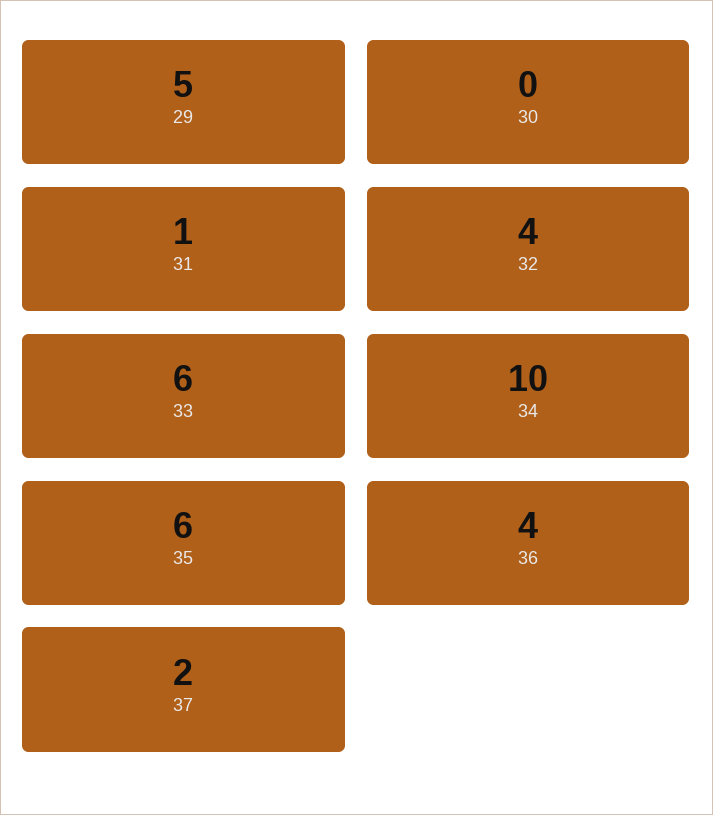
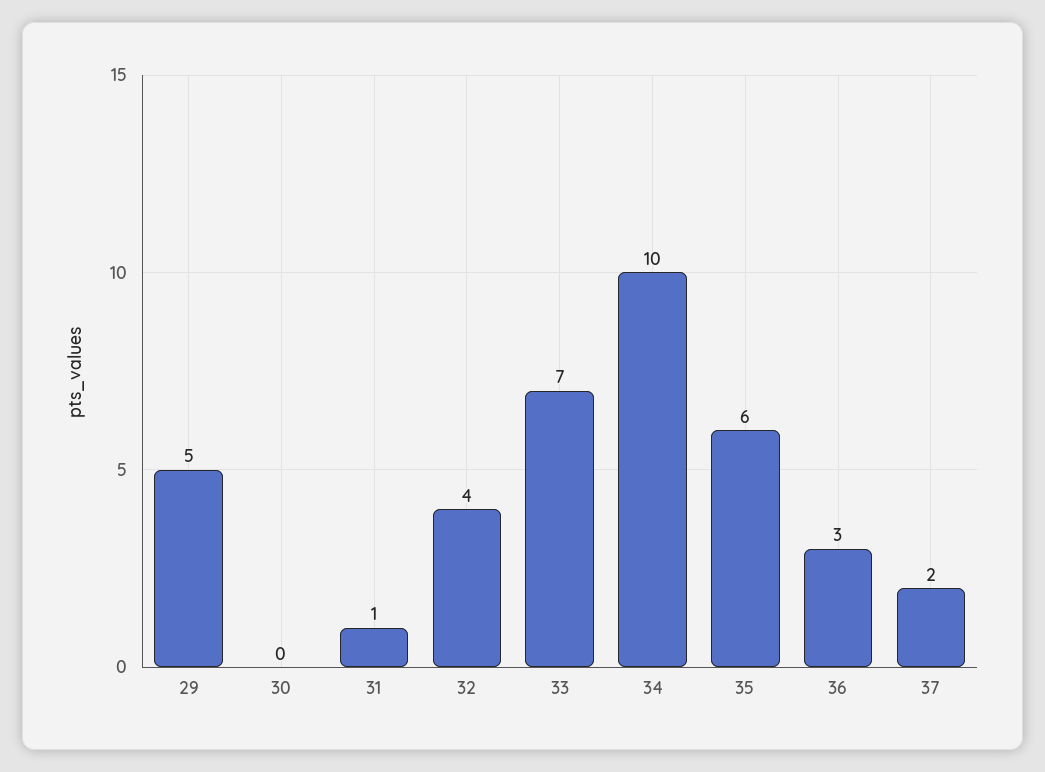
33: 6 -> 7
36: 4 -> 3

